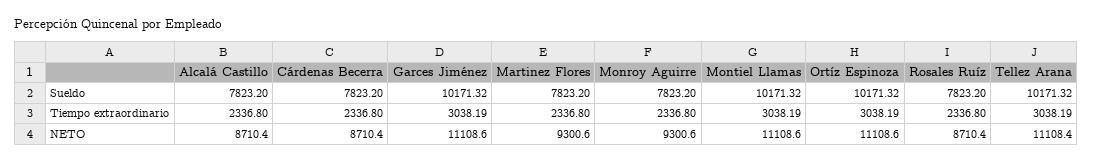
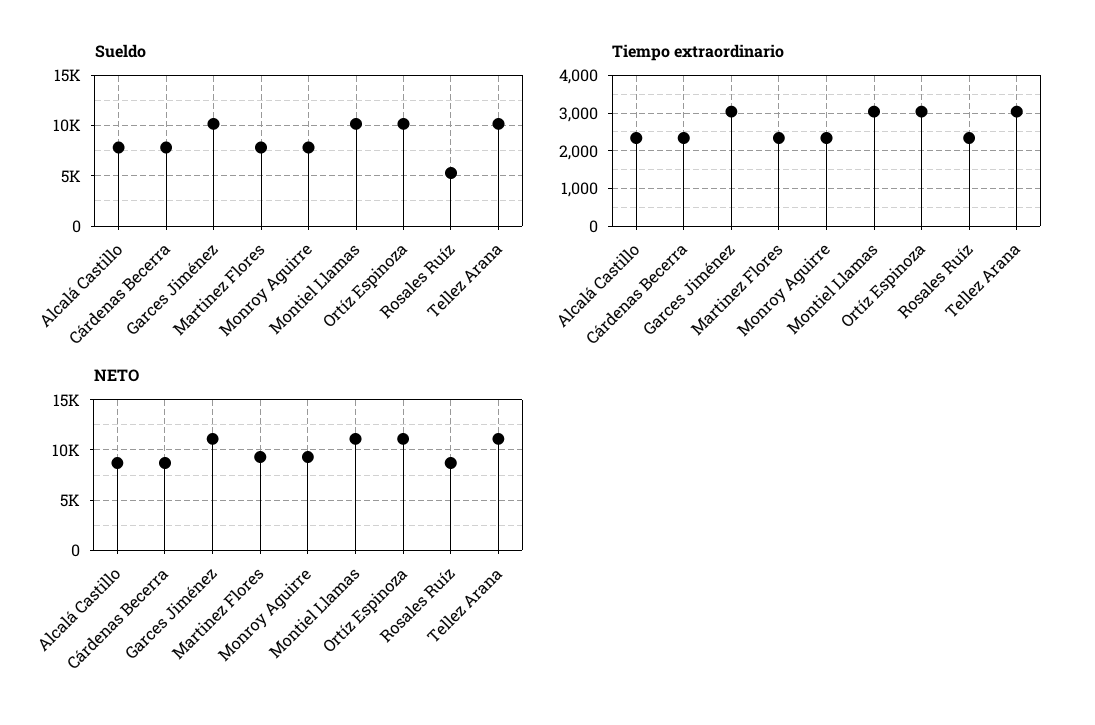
Sueldo, Rosales Ruíz: 7823.2 -> 5000

